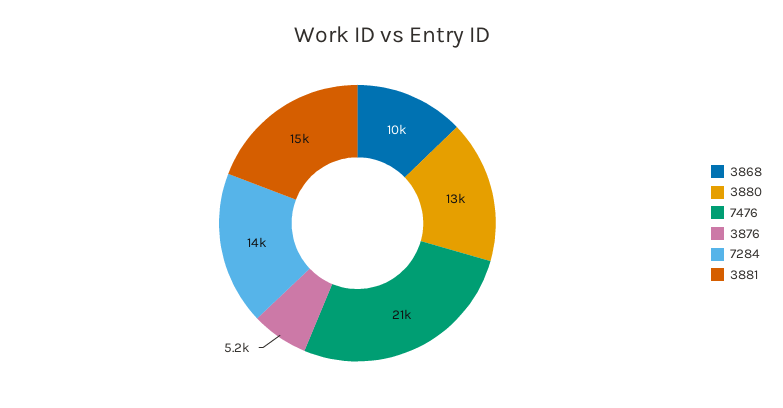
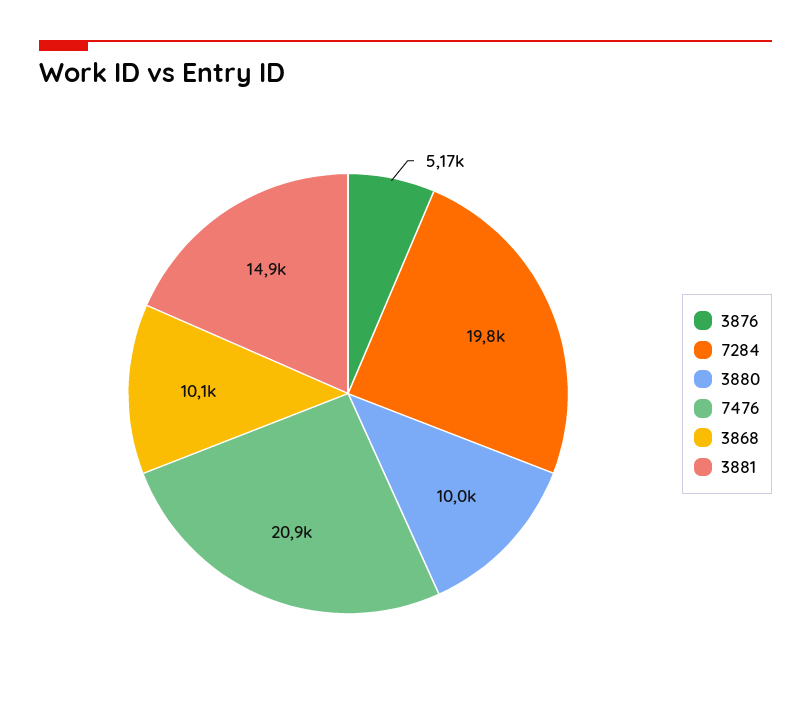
3880: 13000 -> 10000
7284: 14000 -> 19800

